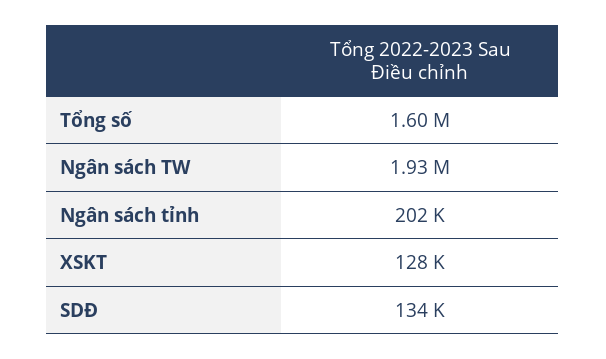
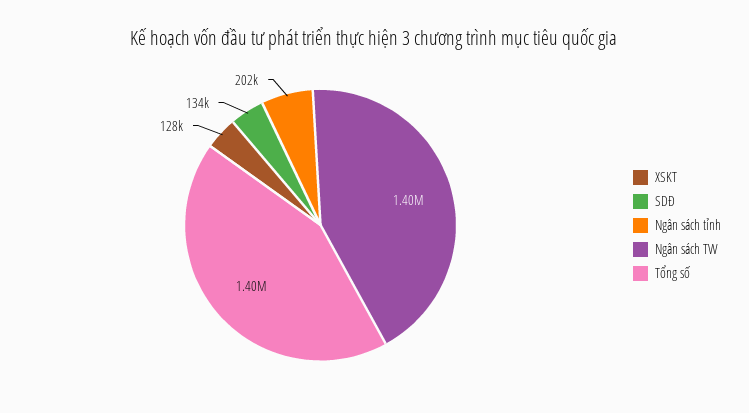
Tổng số: 1600000 -> 1400000
Ngân sách TW: 1930000 -> 1400000

